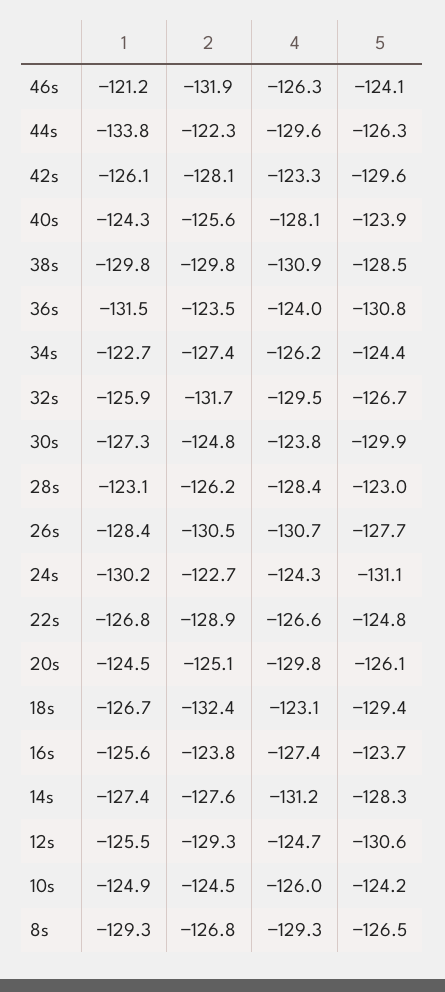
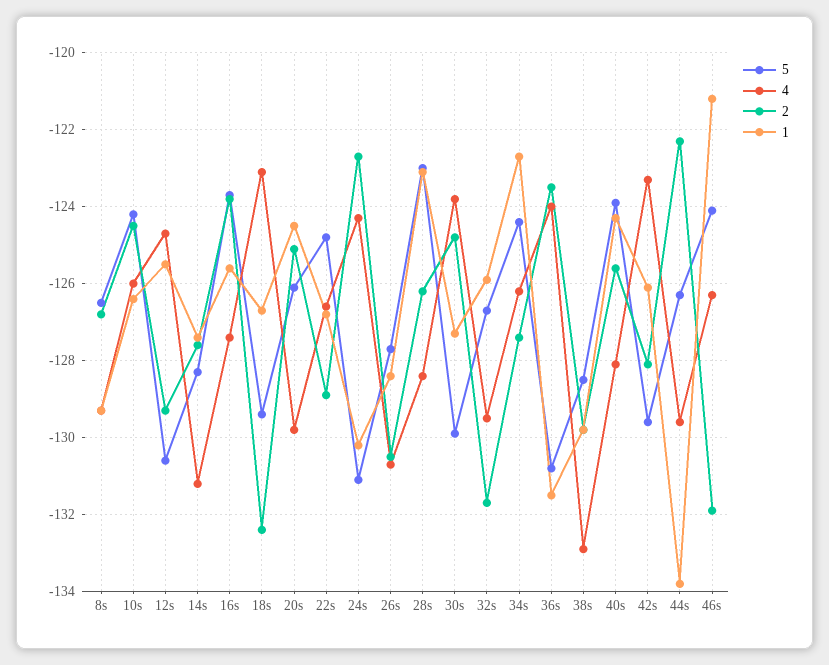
4, 38s: -130.9 -> -133
1, 10s: -124.9 -> -126.5

